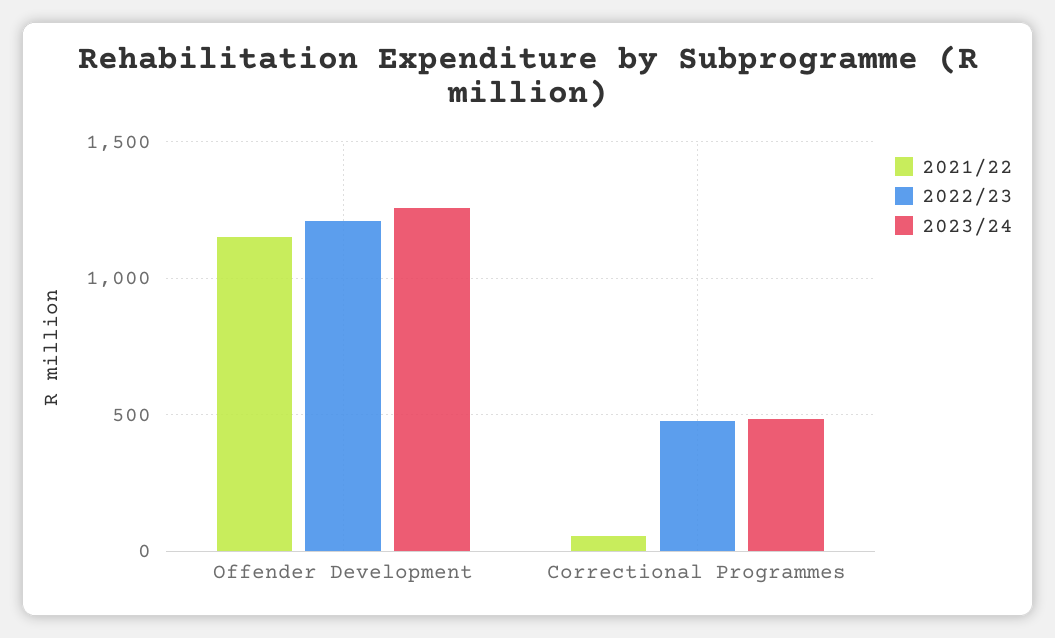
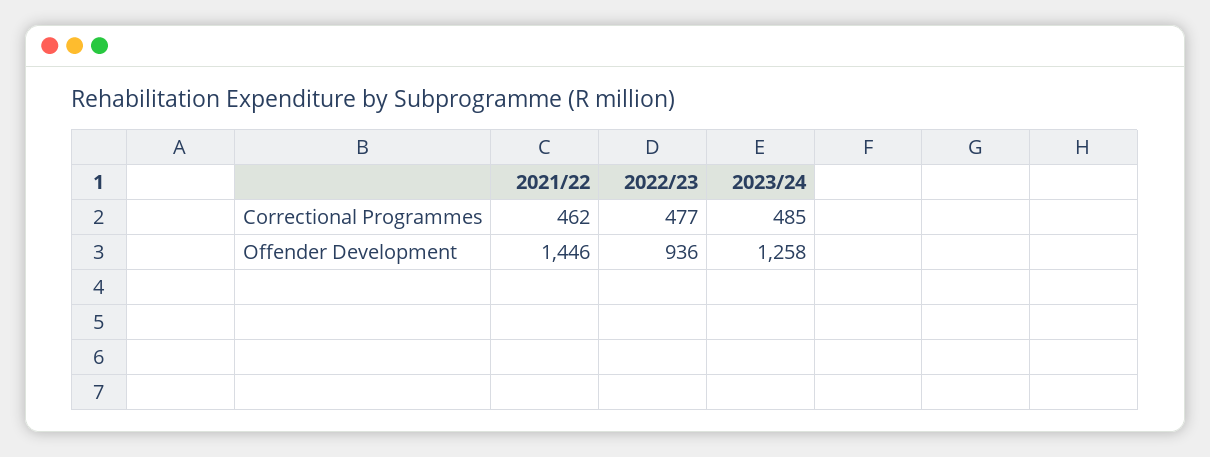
2021/22, Offender Development: 1150 -> 1446
2022/23, Offender Development: 1200 -> 936
2021/22, Correctional Programmes: 50 -> 462

